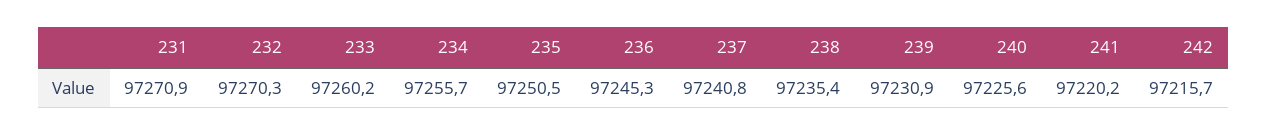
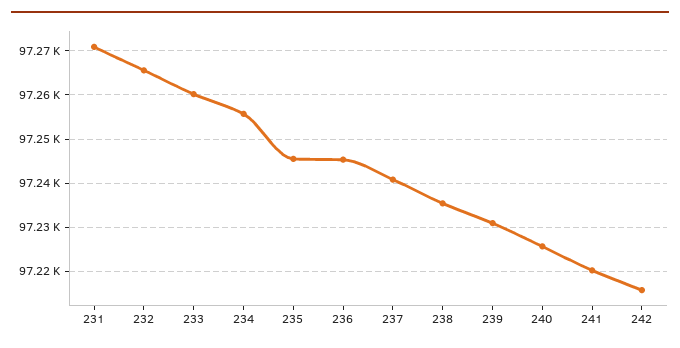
232: 97270.3 -> 97266
235: 97250.5 -> 97246

